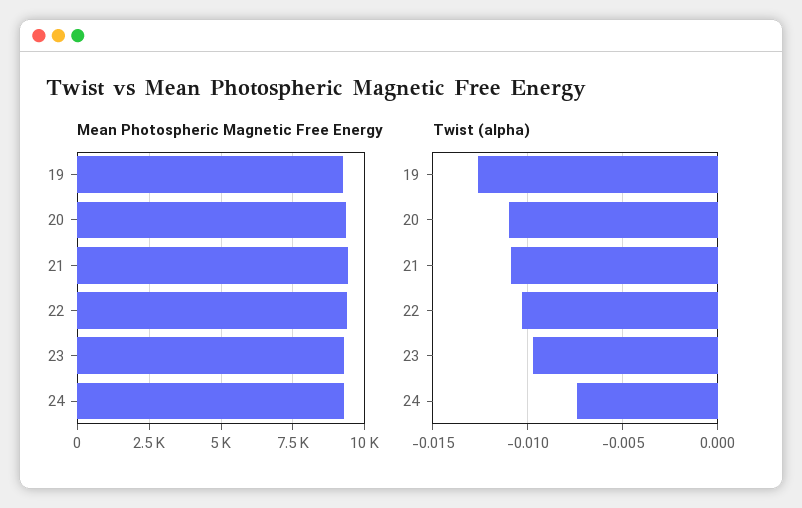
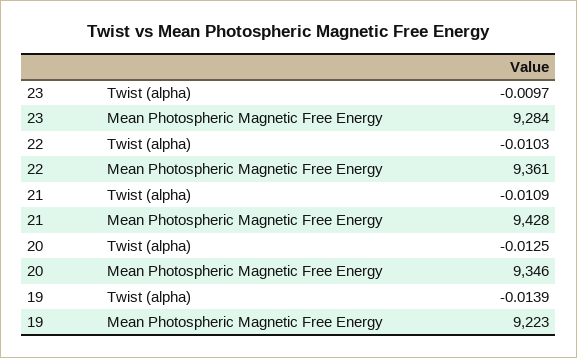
Mean Photospheric Magnetic Free Energy, 24: 9250 -> none
Twist (alpha), 19: -0.0125 -> -0.0139
Twist (alpha), 20: -0.011 -> -0.0125
Twist (alpha), 24: -0.0075 -> none

